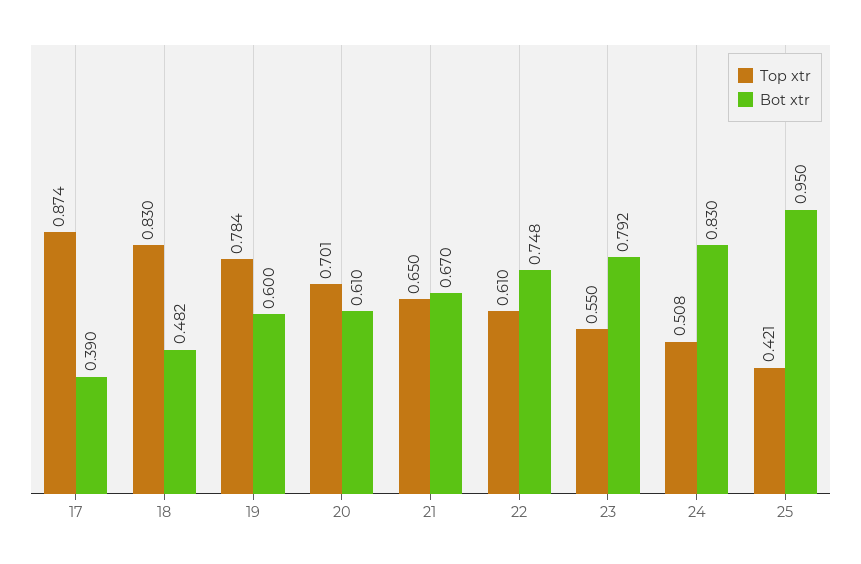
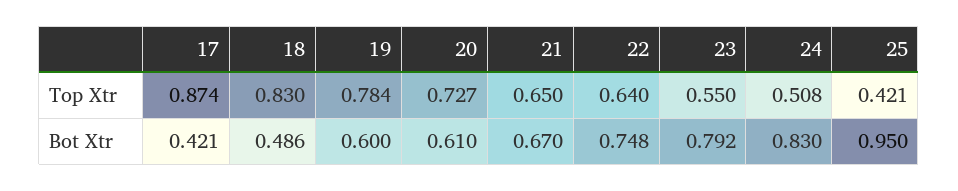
Bot xtr, 17: 0.39 -> 0.421
Bot xtr, 18: 0.482 -> 0.486
Top xtr, 20: 0.701 -> 0.727
Top xtr, 22: 0.61 -> 0.64

